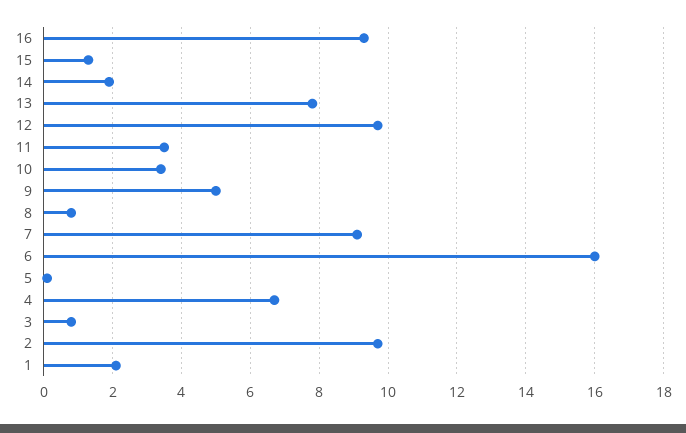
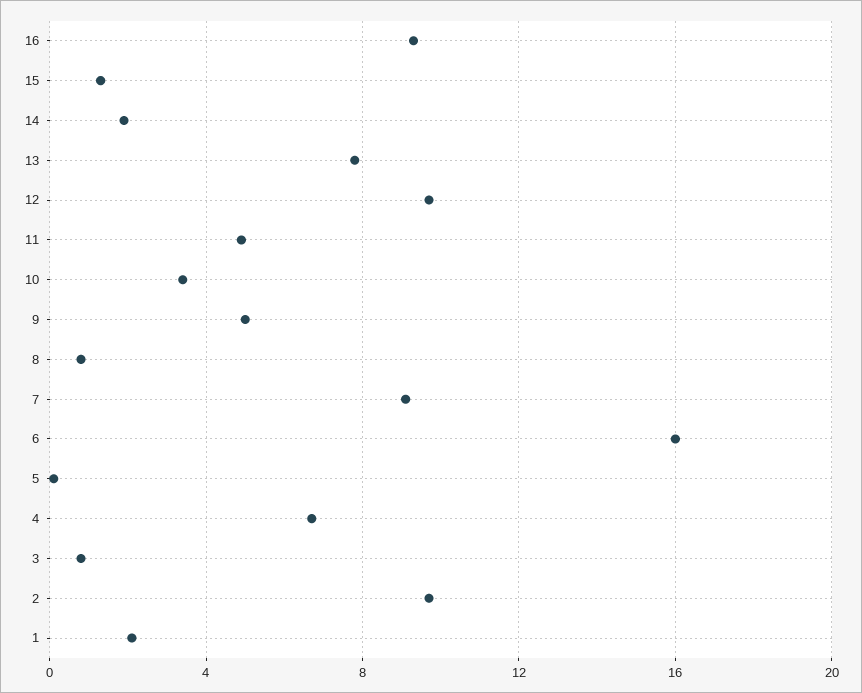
11: 3.5 -> 5

